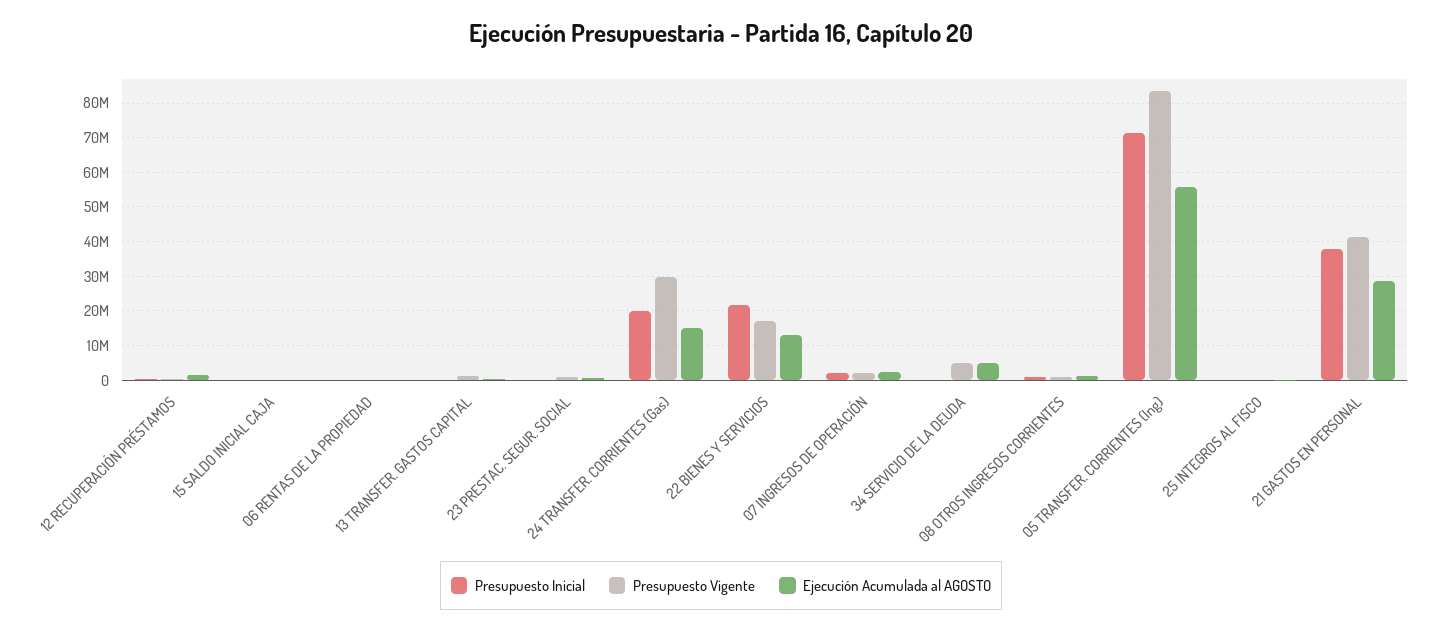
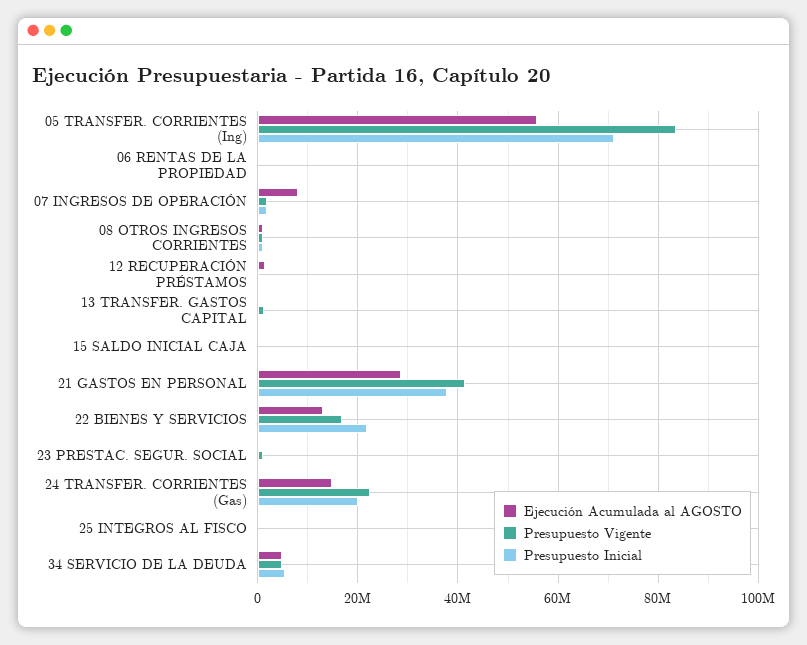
Presupuesto Vigente, 24 TRANSFER. CORRIENTES (Gas): 30000000 -> 22000000
Ejecución Acumulada al AGOSTO, 07 INGRESOS DE OPERACIÓN: 2000000 -> 8000000
Presupuesto Inicial, 34 SERVICIO DE LA DEUDA: 0 -> 6000000

